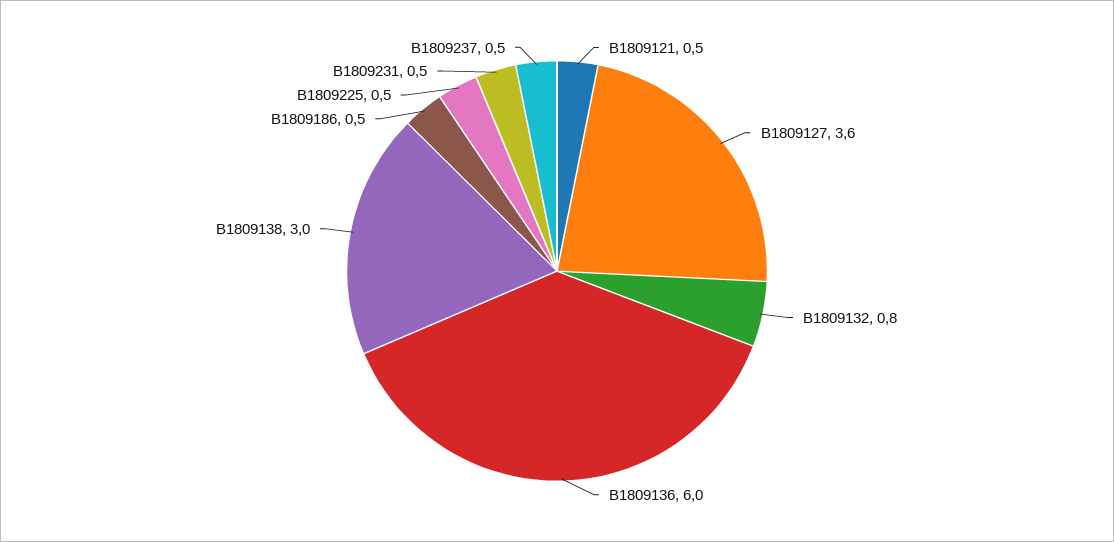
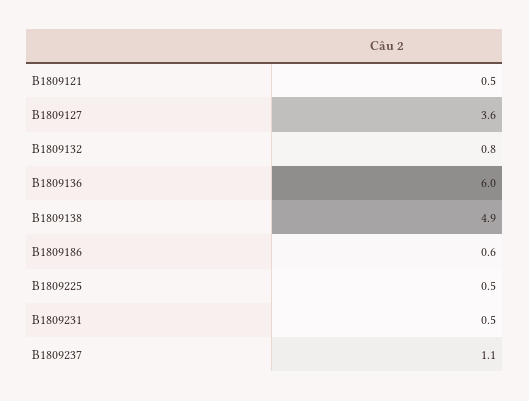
B1809138: 3 -> 4.9
B1809186: 0.5 -> 0.6
B1809237: 0.5 -> 1.1

